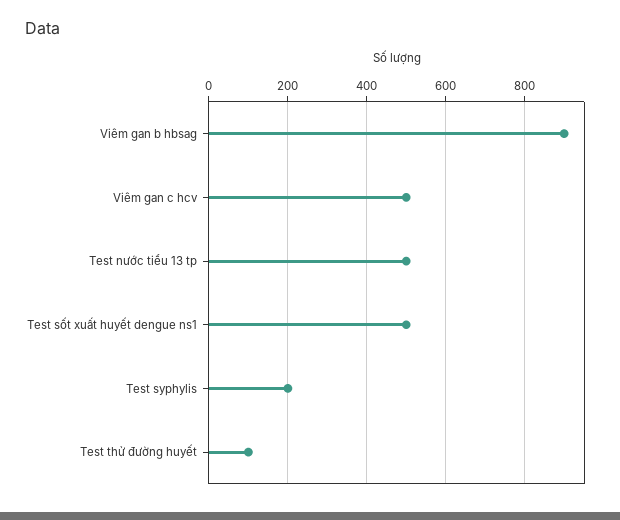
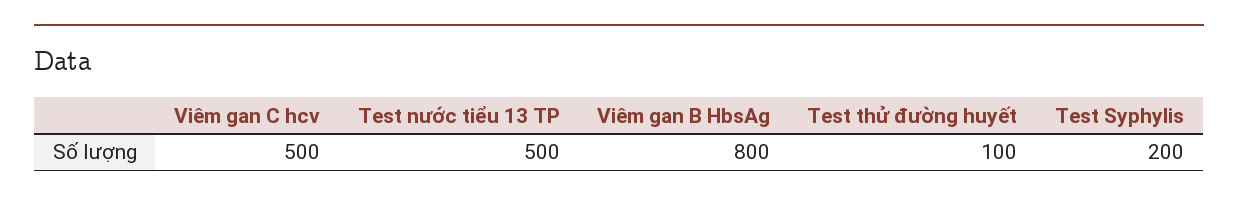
Viêm gan b hbsag: 900 -> 800
Test sốt xuất huyết dengue ns1: 500 -> none

